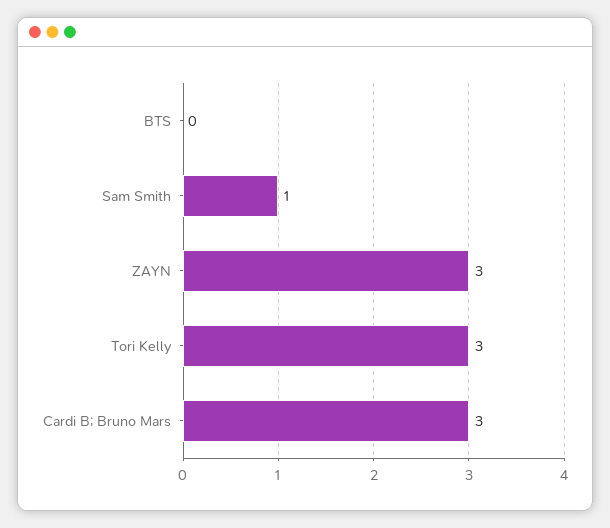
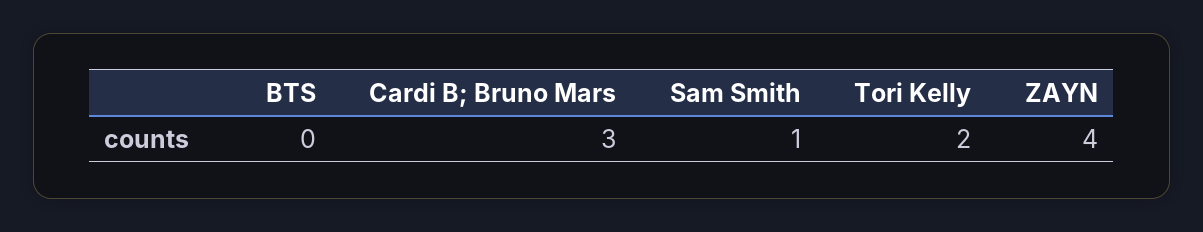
ZAYN: 3 -> 4
Tori Kelly: 3 -> 2

